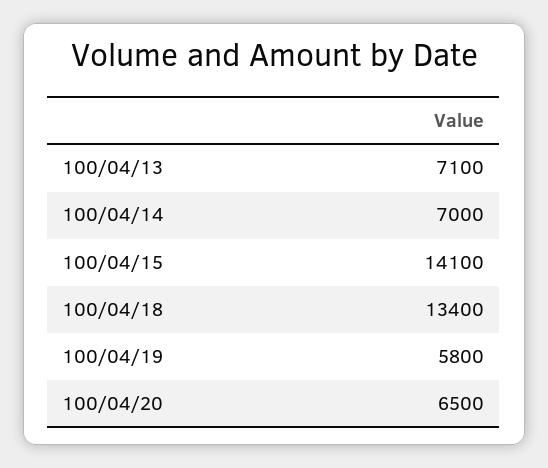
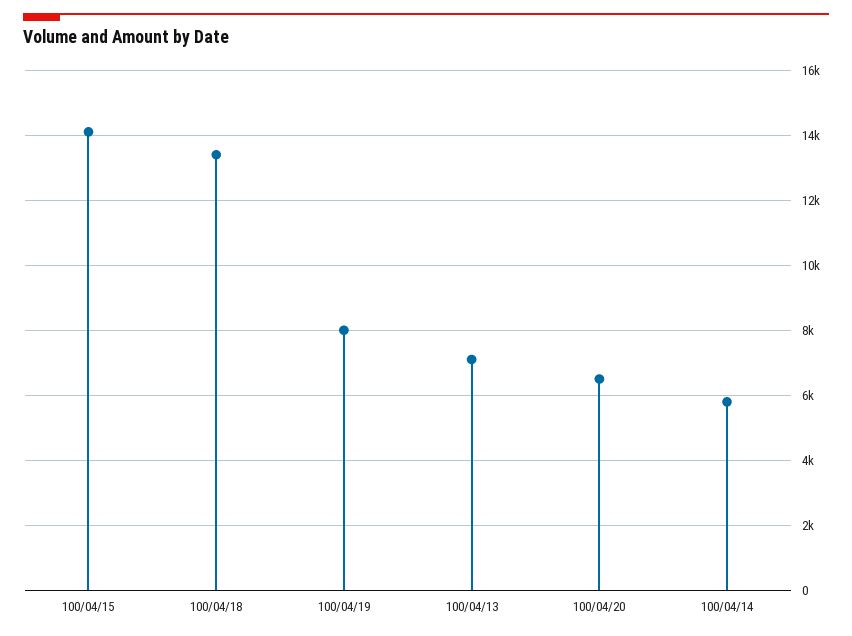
100/04/14: 7000 -> 5800
100/04/19: 5800 -> 8000

